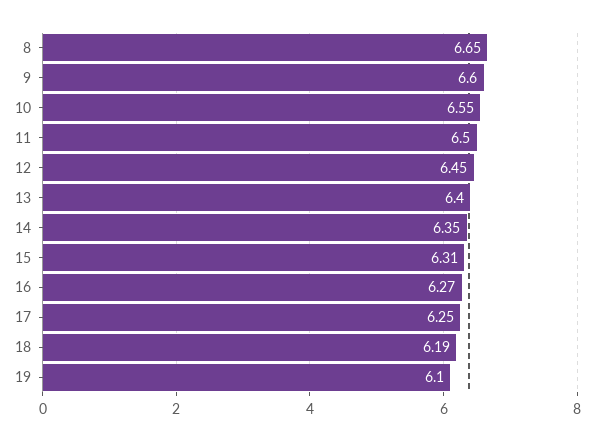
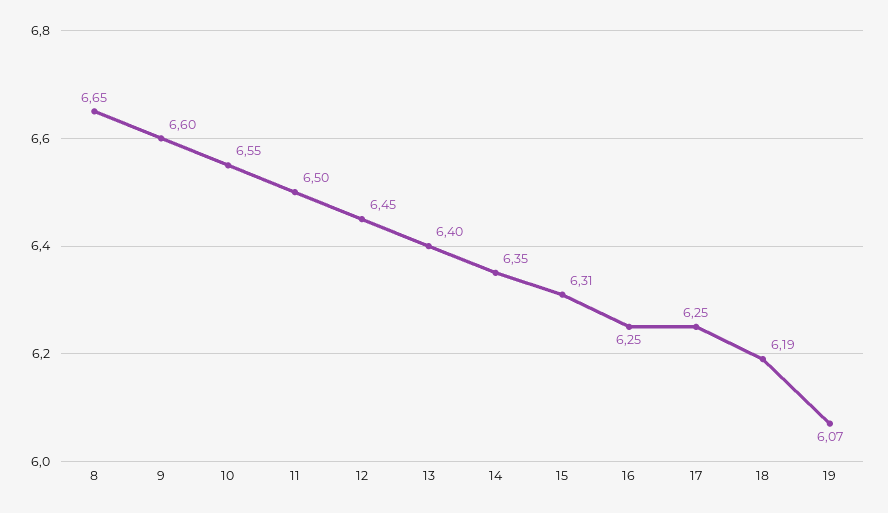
16: 6.27 -> 6.25
19: 6.1 -> 6.07

